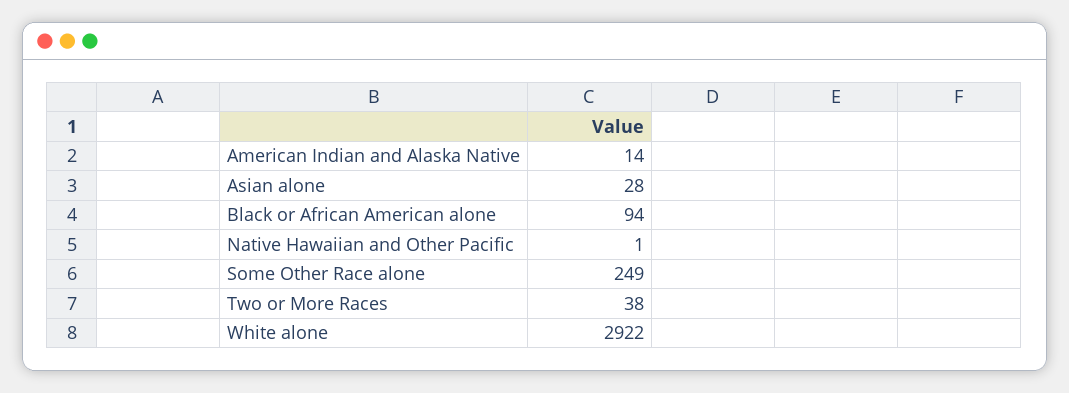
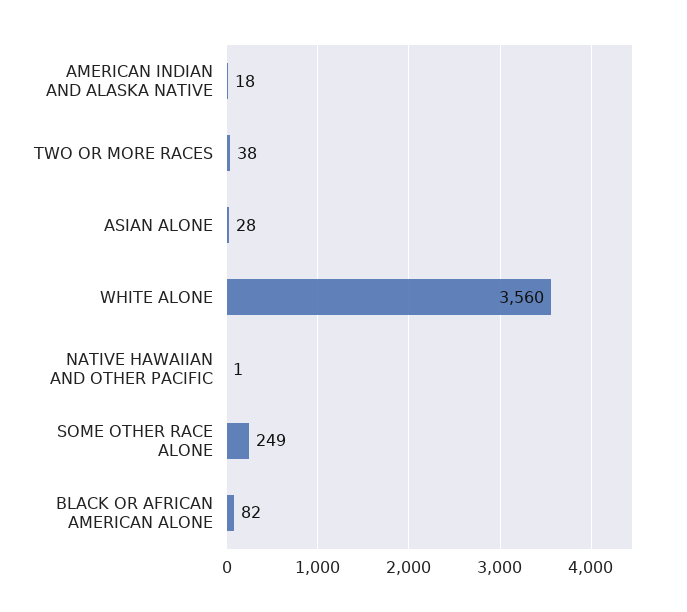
American Indian and Alaska Native: 14 -> 18
Black or African American alone: 94 -> 82
White alone: 2922 -> 3560

